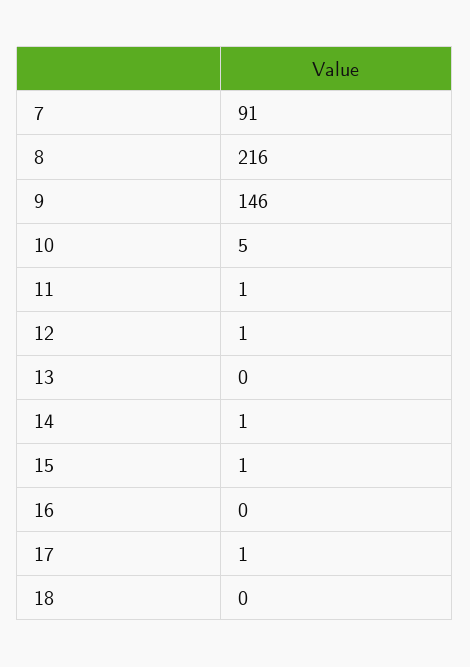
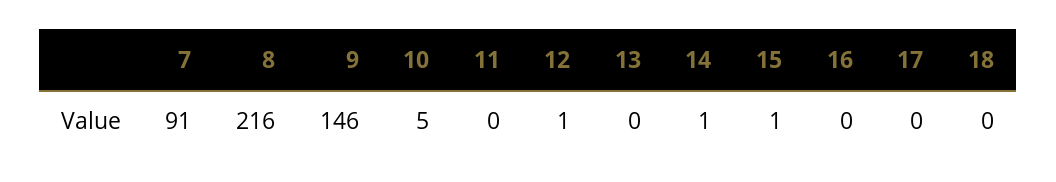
11: 1 -> 0
17: 1 -> 0

